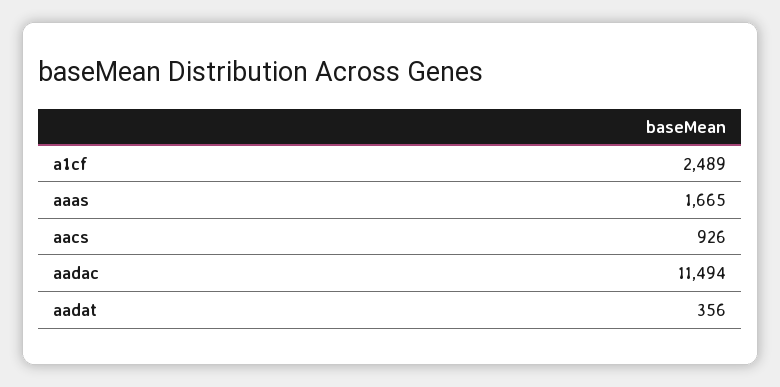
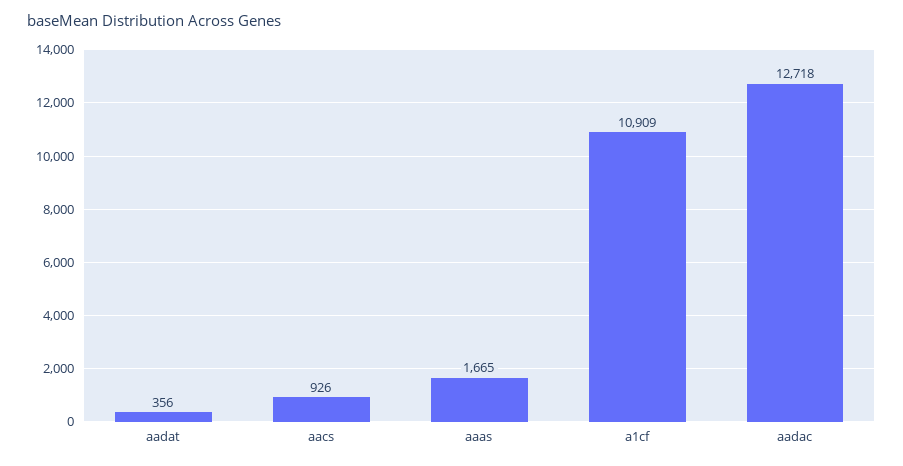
a1cf: 2489 -> 10909
aadac: 11494 -> 12718

